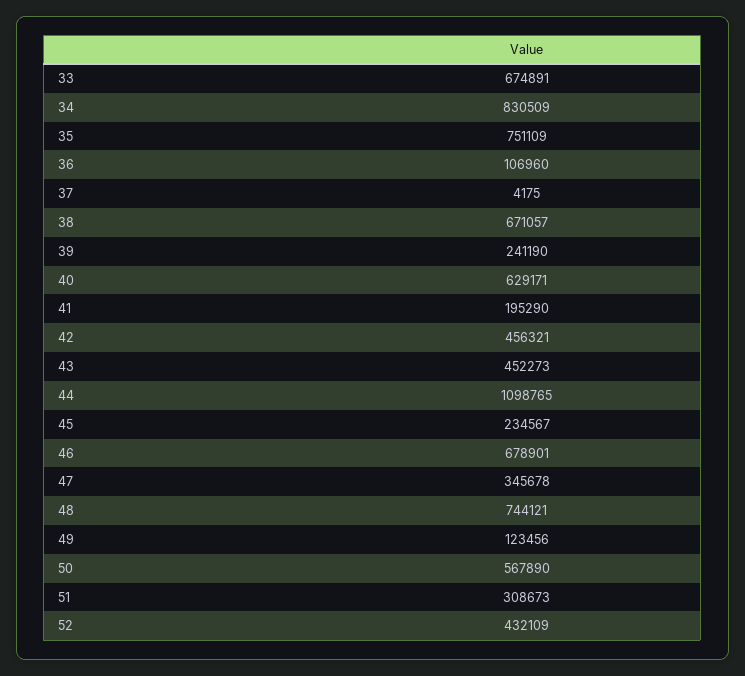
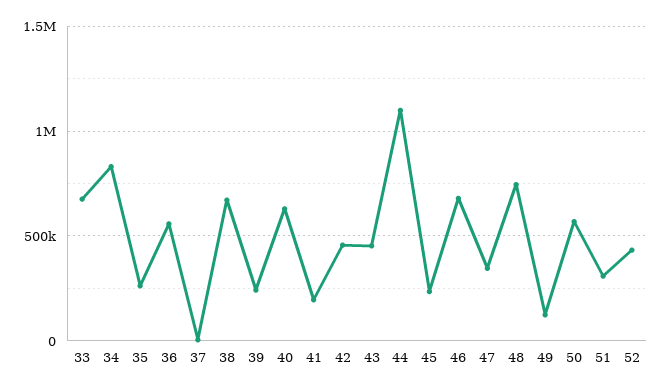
35: 751109 -> 250000
36: 106960 -> 550000

